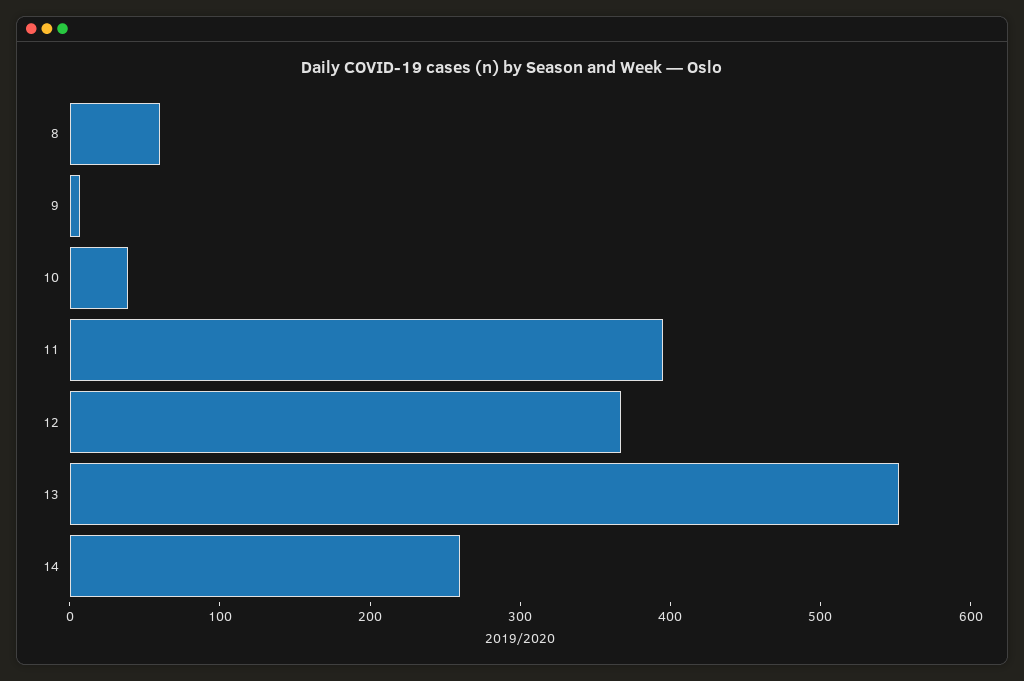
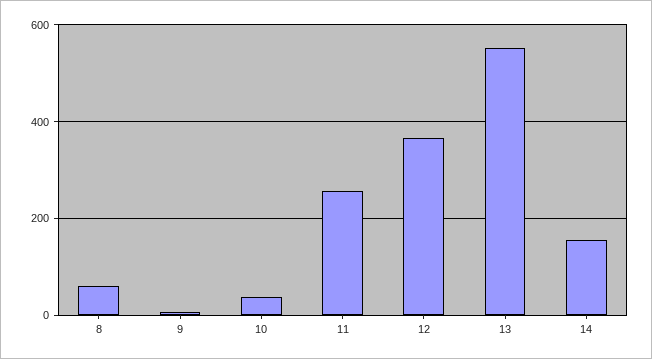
11: 400 -> 260
14: 260 -> 160

